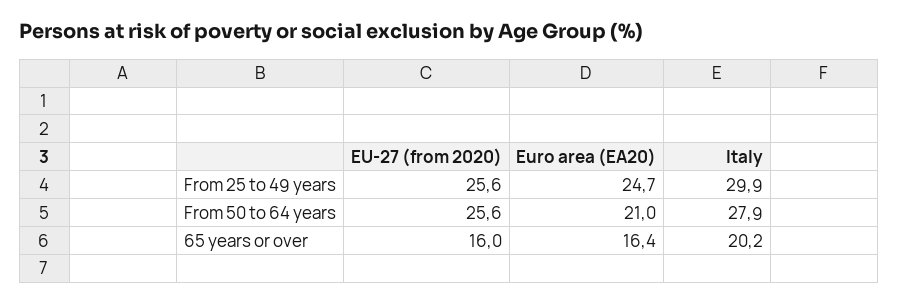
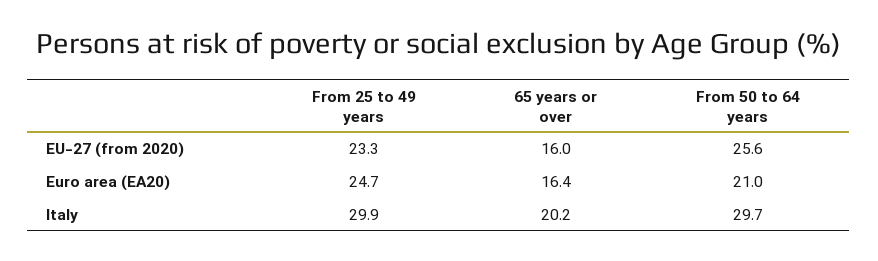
EU-27 (from 2020), From 25 to 49 years: 25.6 -> 23.3
Italy, From 50 to 64 years: 27.9 -> 29.7

